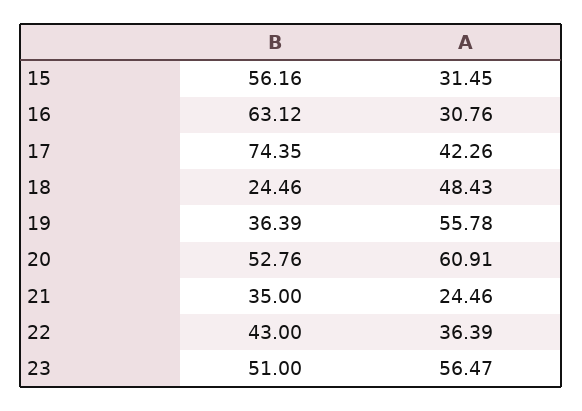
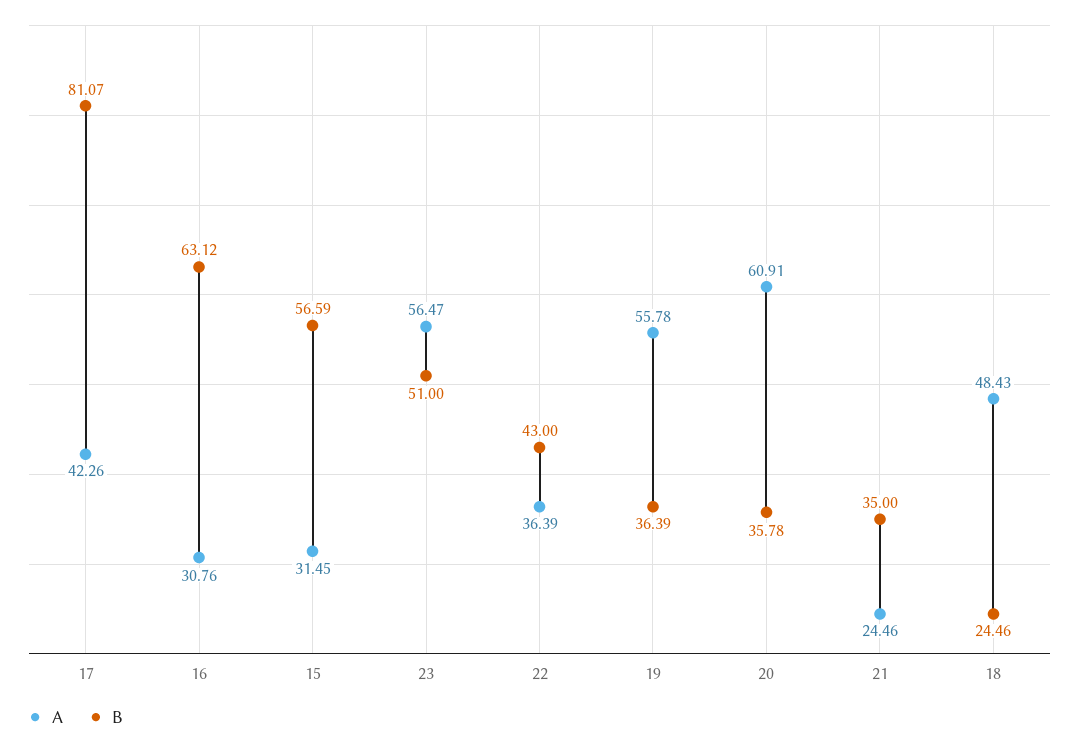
B, 15: 56.16 -> 56.59
B, 17: 74.35 -> 81.07
B, 20: 52.76 -> 35.78

